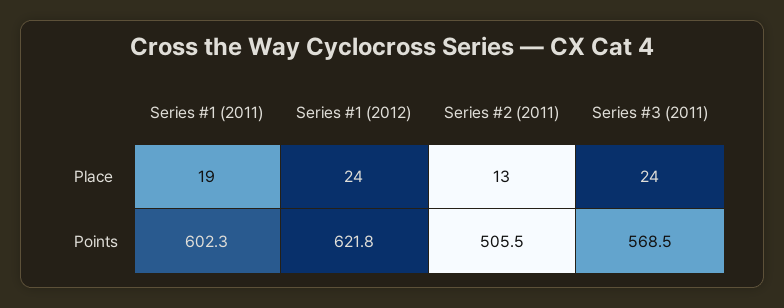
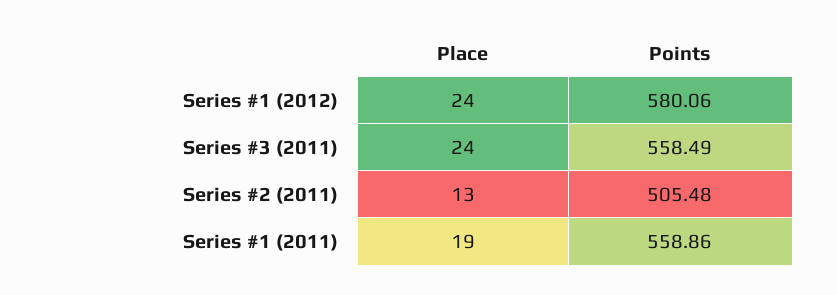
Series #1 (2011), Points: 602.3 -> 558.86
Series #1 (2012), Points: 621.8 -> 580.06
Series #3 (2011), Points: 568.5 -> 558.49

